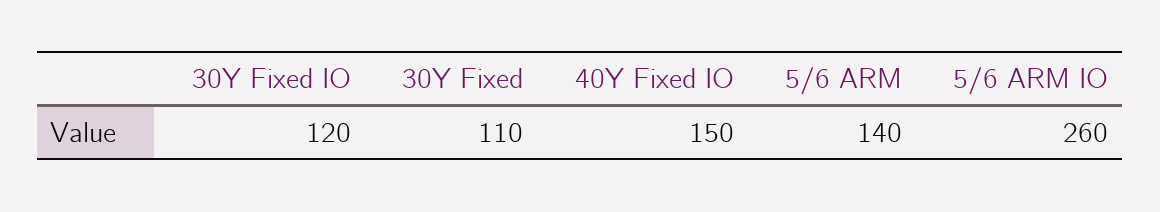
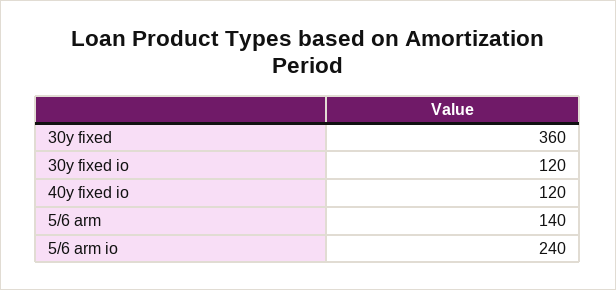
30Y Fixed: 110 -> 360
40Y Fixed IO: 150 -> 120
5/6 ARM IO: 260 -> 240

